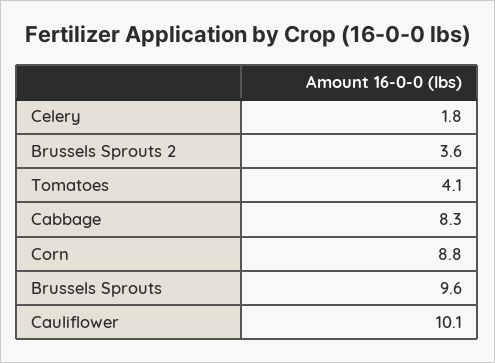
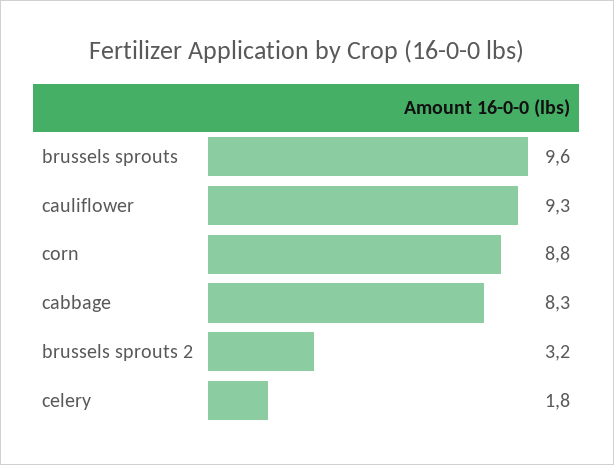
Brussels Sprouts 2: 3.6 -> 3.2
Tomatoes: 4.1 -> none
Cauliflower: 10.1 -> 9.3

